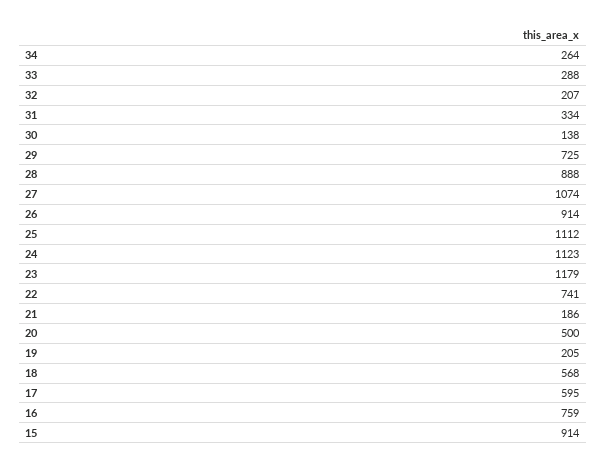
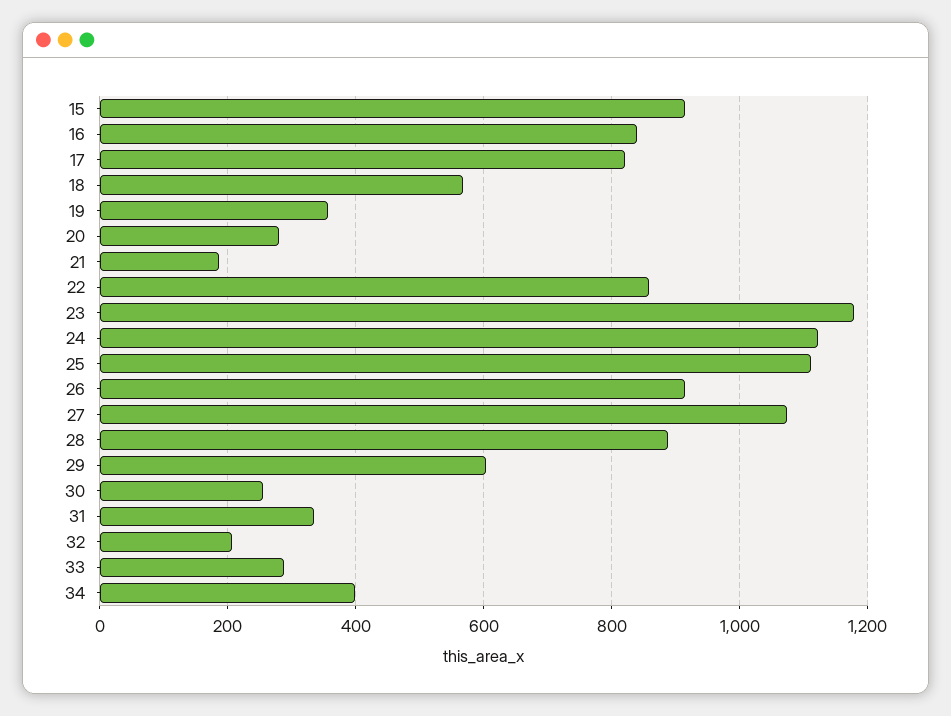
34: 264 -> 400
30: 138 -> 260
29: 725 -> 600
22: 741 -> 860
20: 500 -> 280
19: 205 -> 360
17: 595 -> 820
16: 759 -> 840

